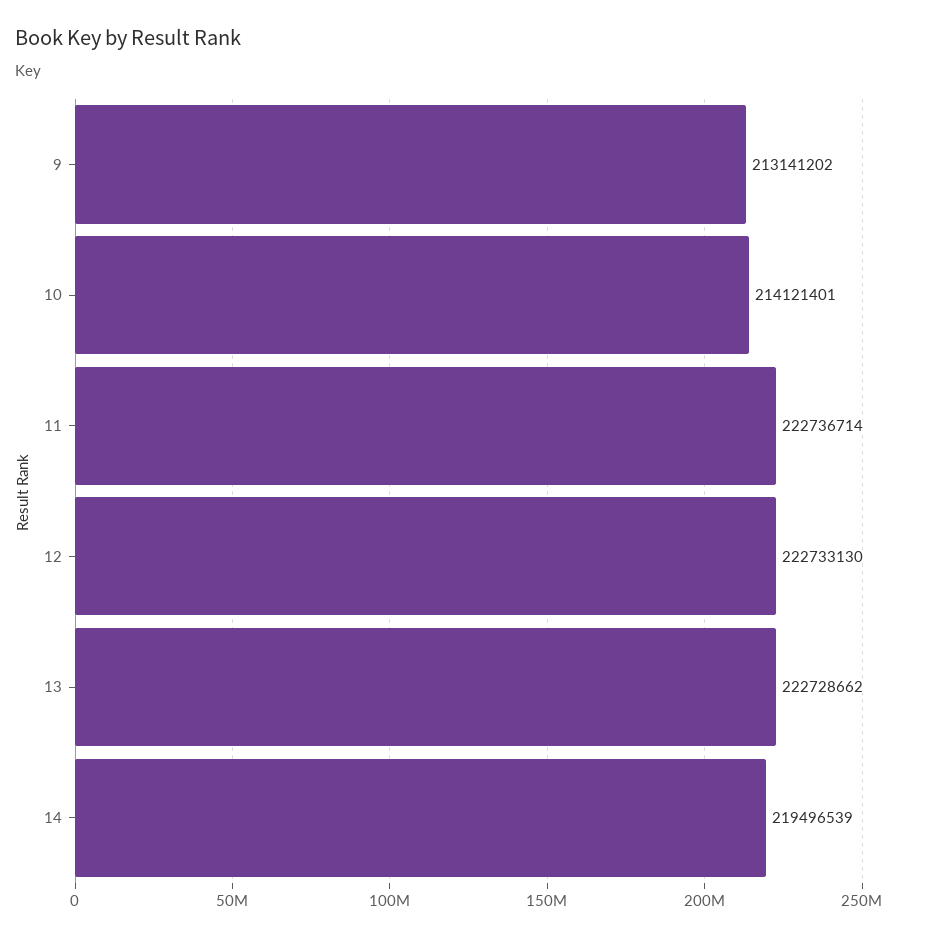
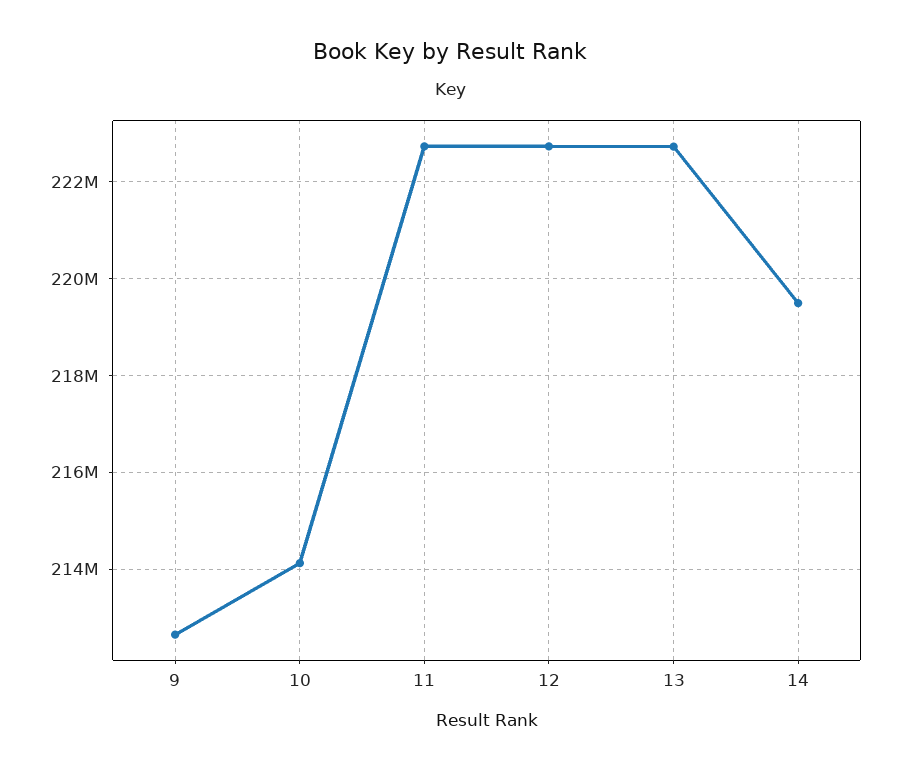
9: 213141202 -> 212600000

